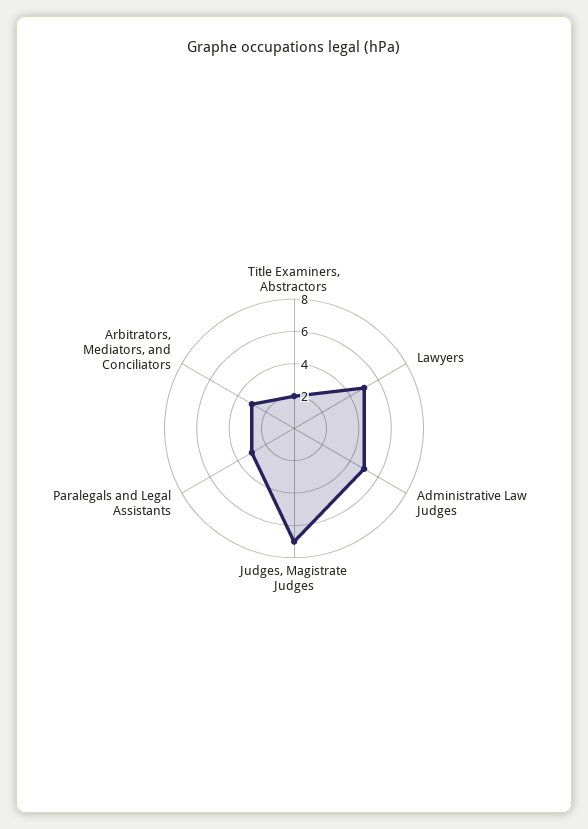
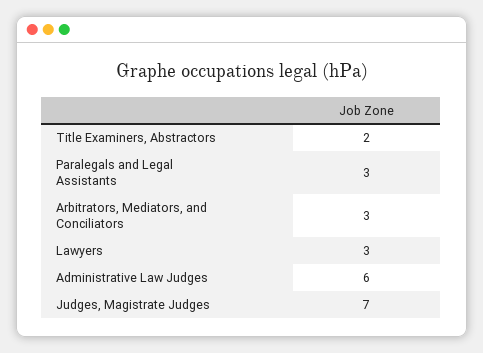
Lawyers: 5 -> 3
Administrative Law Judges: 5 -> 6

